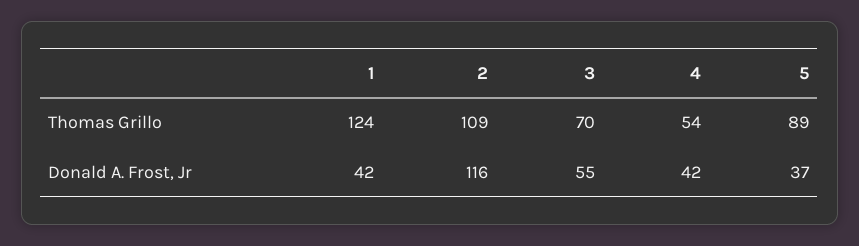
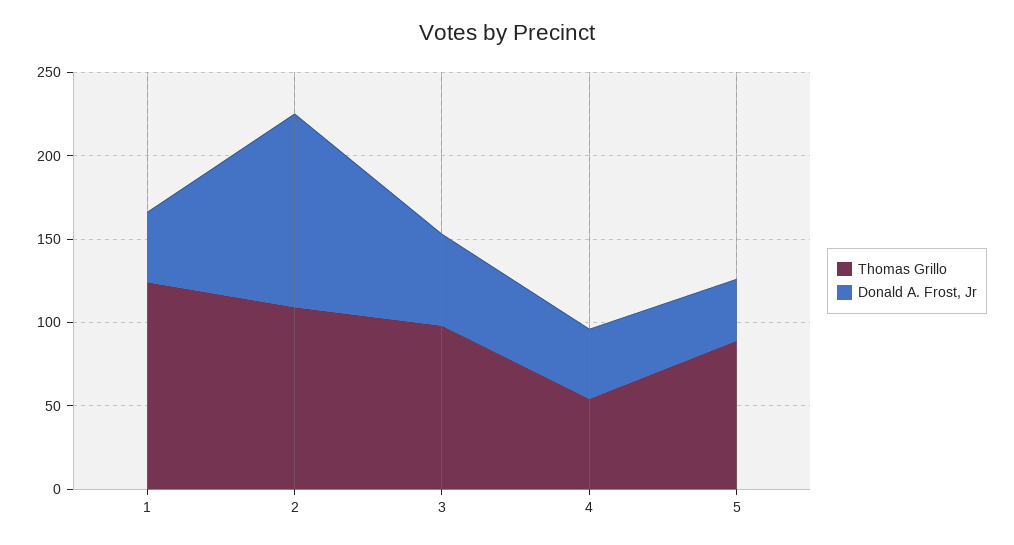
Thomas Grillo, 3: 70 -> 100

